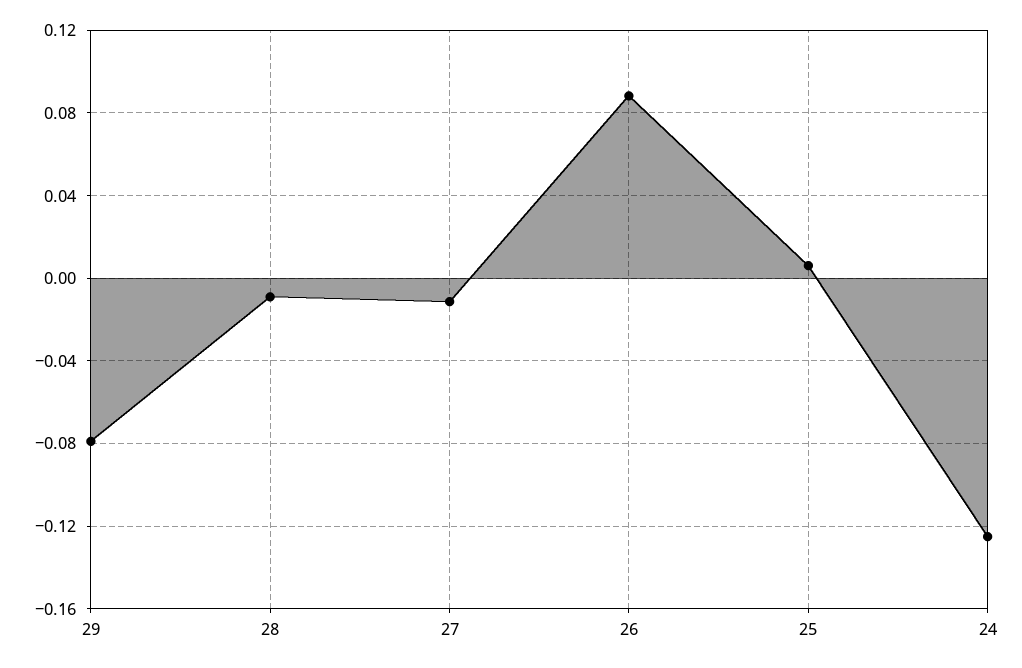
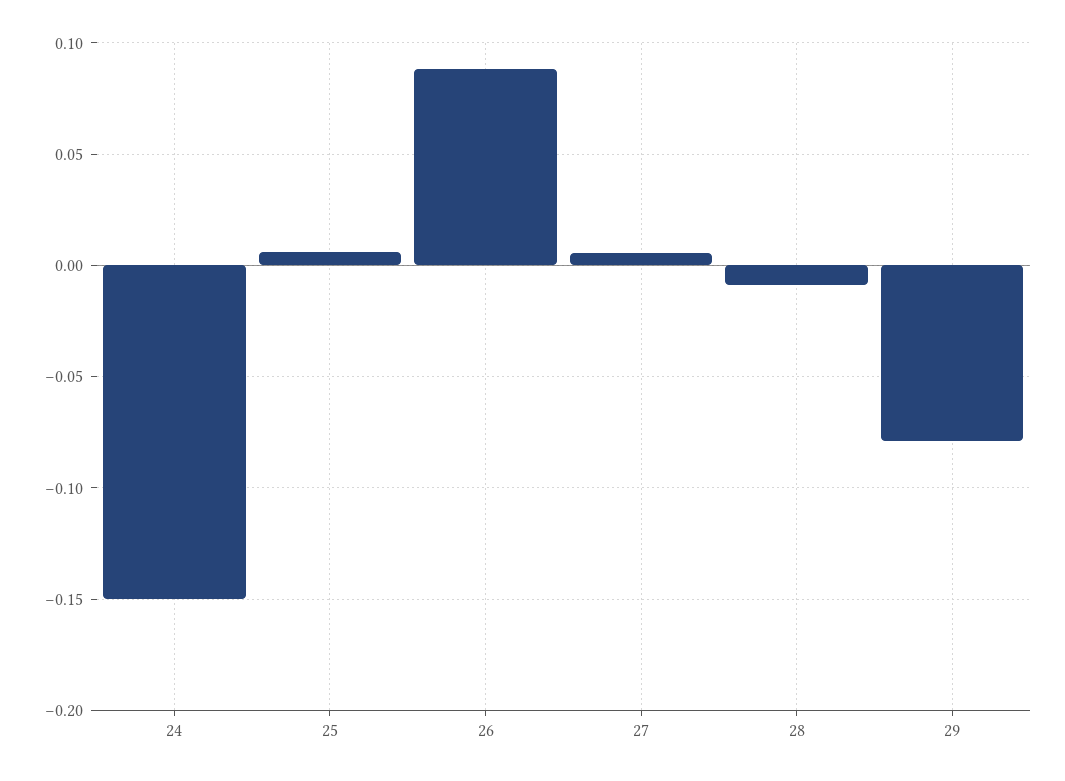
27: -0.01 -> 0.005
24: -0.125 -> -0.15

